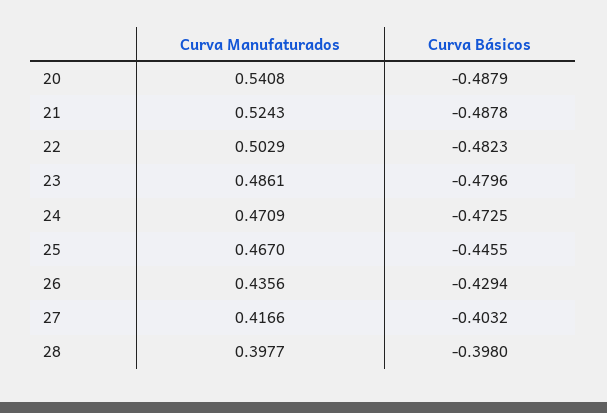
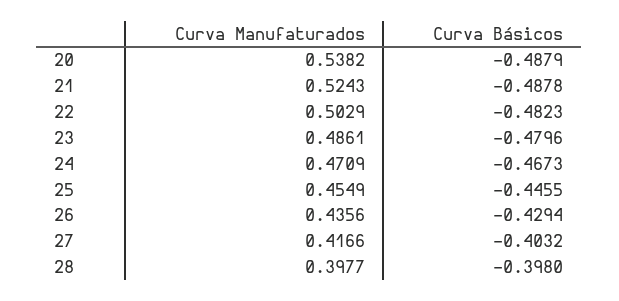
Curva Manufaturados, 20: 0.5408 -> 0.5382
Curva Básicos, 24: -0.4725 -> -0.4673
Curva Manufaturados, 25: 0.467 -> 0.4549

